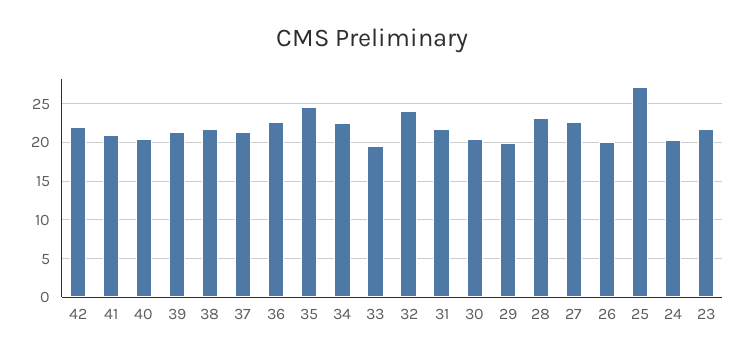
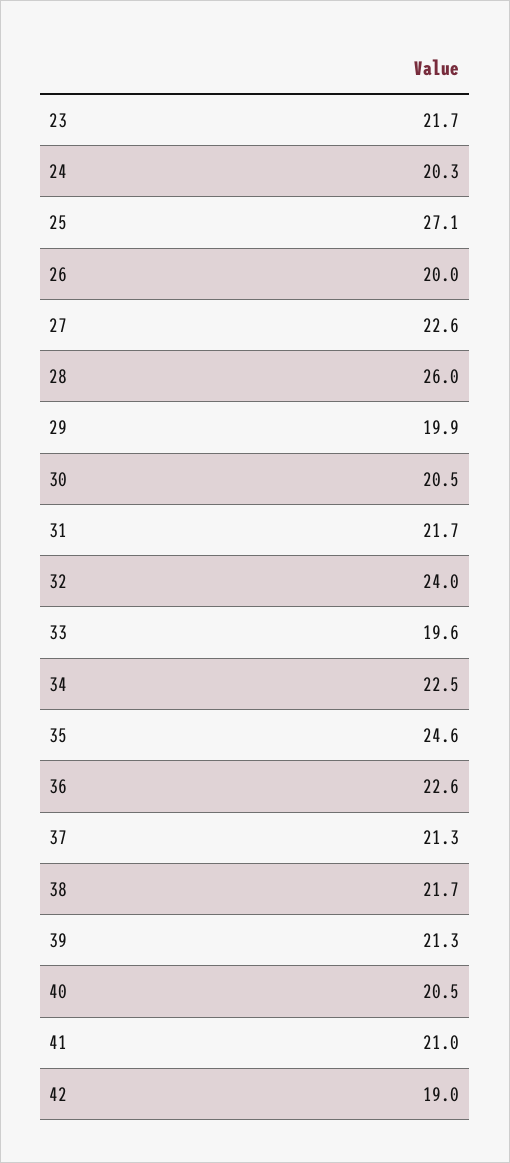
42: 22 -> 19
28: 23 -> 26

